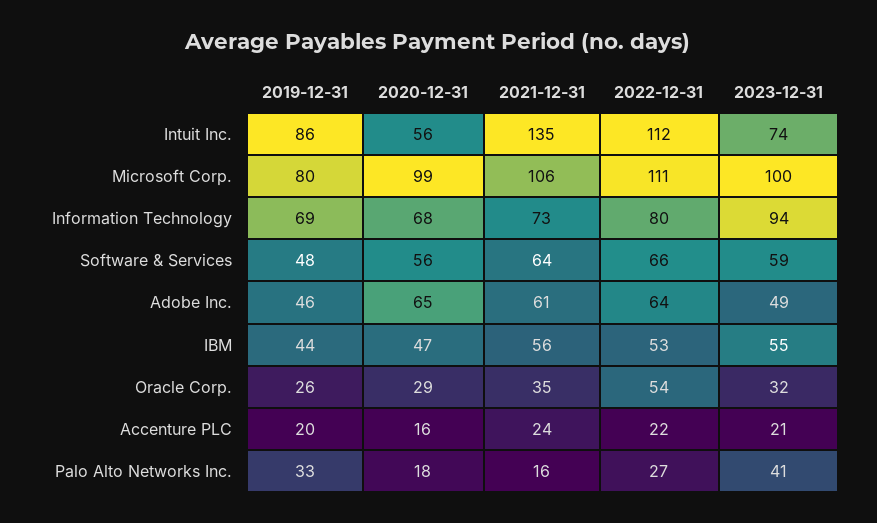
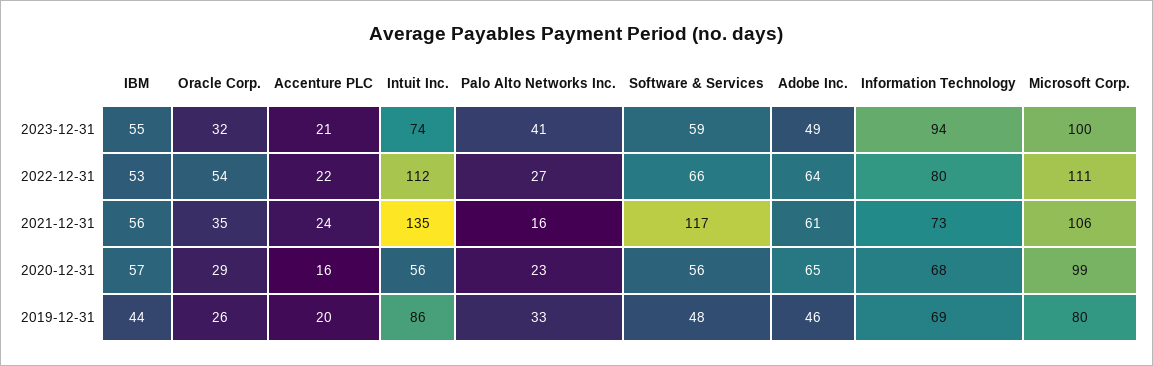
2021-12-31, Software & Services: 64 -> 117
2020-12-31, IBM: 47 -> 57
2020-12-31, Palo Alto Networks Inc.: 18 -> 23

